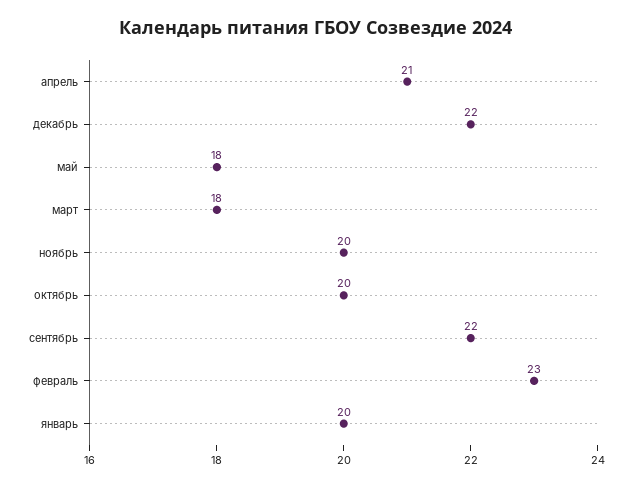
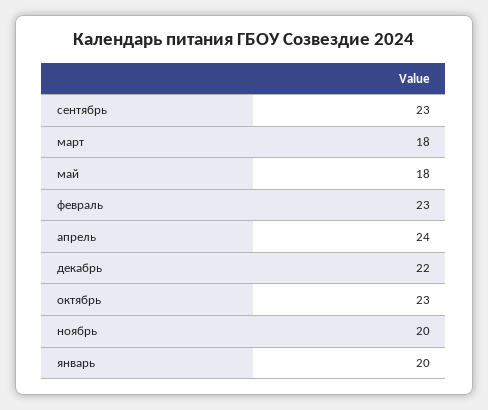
апрель: 21 -> 24
октябрь: 20 -> 23
сентябрь: 22 -> 23

